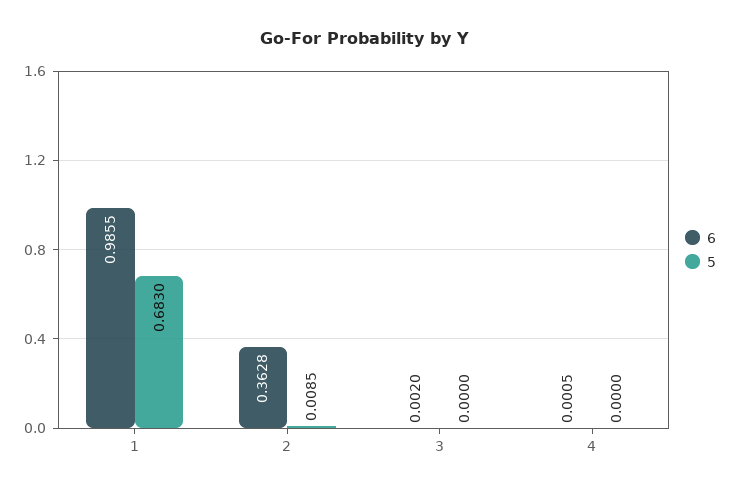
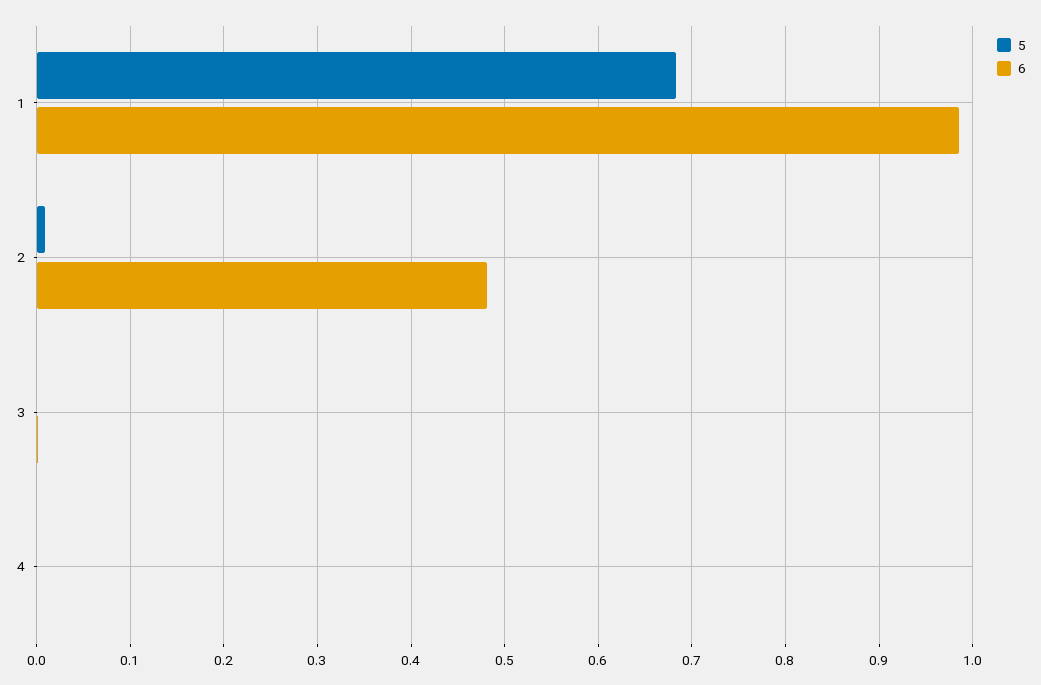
6, 2: 0.3628 -> 0.48

